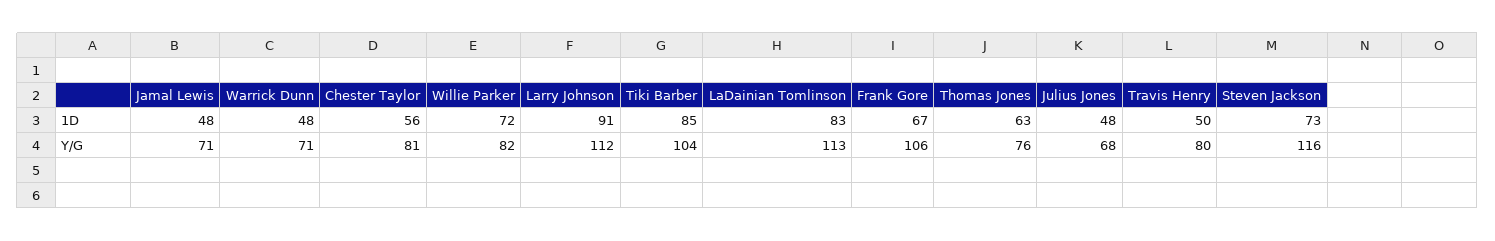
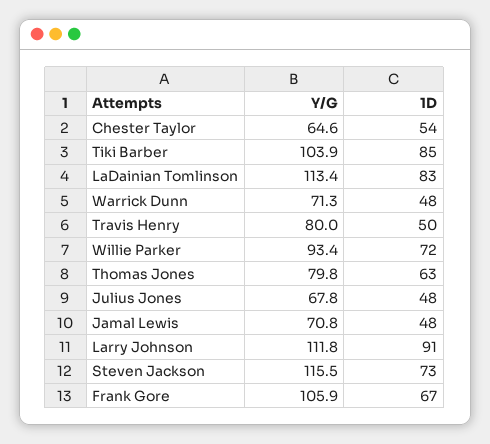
Chester Taylor, 1D: 56 -> 54
Chester Taylor, Y/G: 81 -> 64.6
Willie Parker, Y/G: 82 -> 93.4
Thomas Jones, Y/G: 76 -> 79.8

